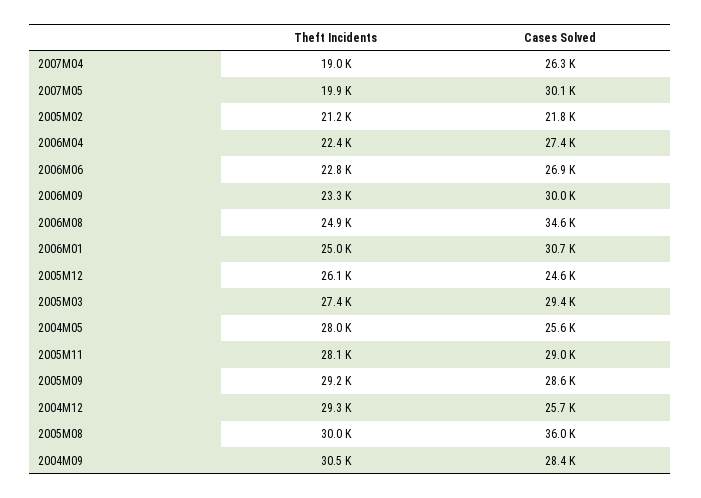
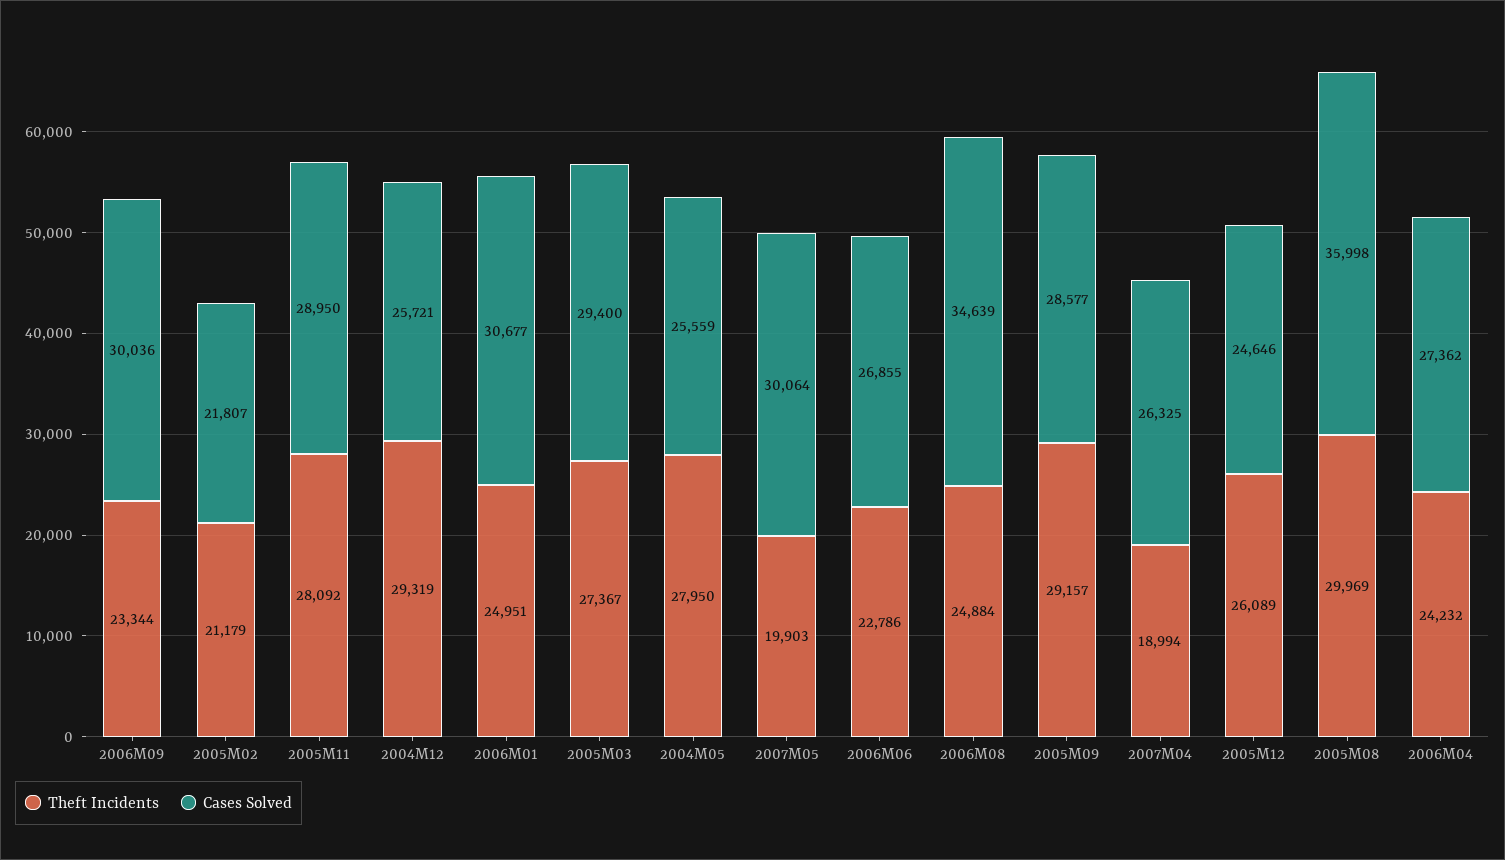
Theft Incidents, 2006M04: 22400 -> 24232
Theft Incidents, 2004M09: 30500 -> none
Cases Solved, 2004M09: 28400 -> none

